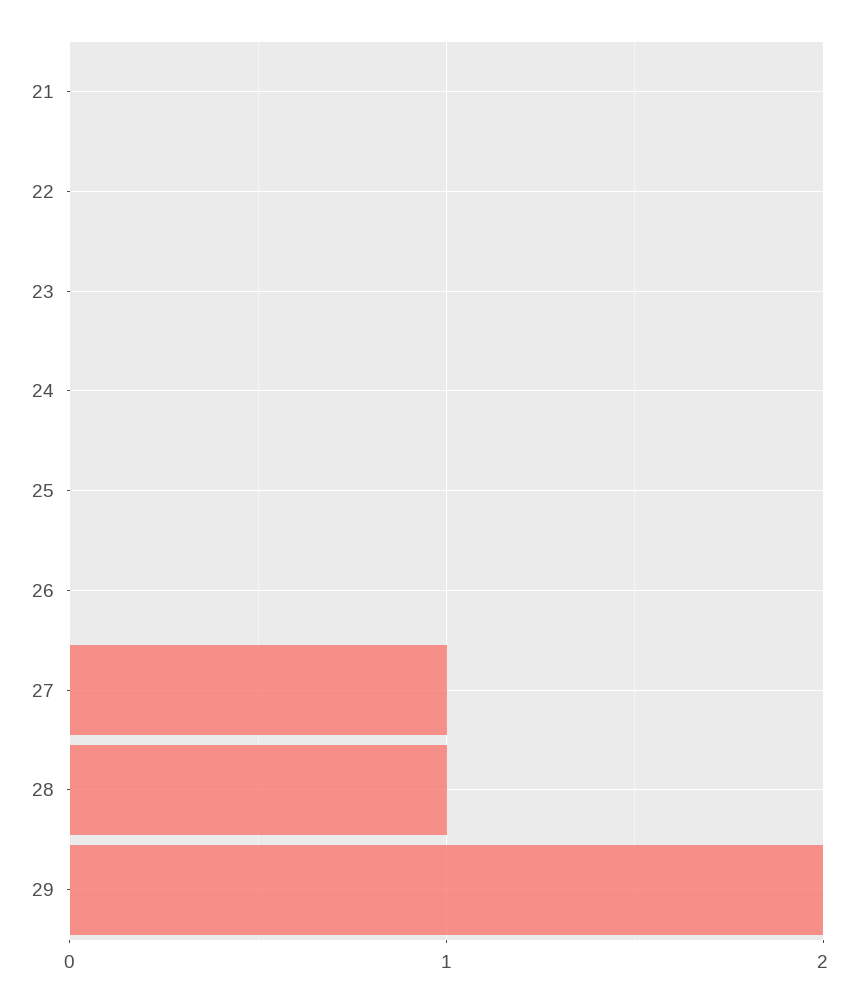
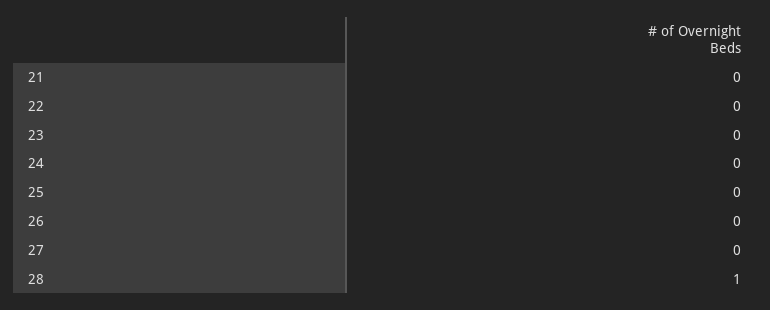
27: 1 -> 0
29: 2 -> none

